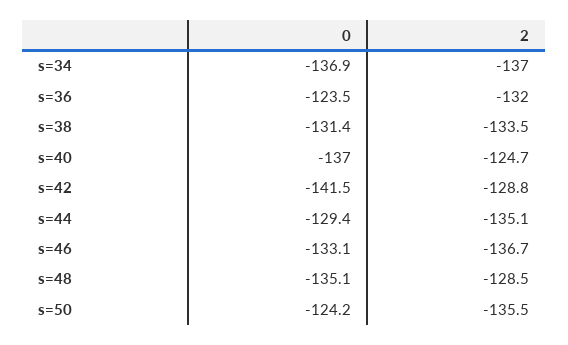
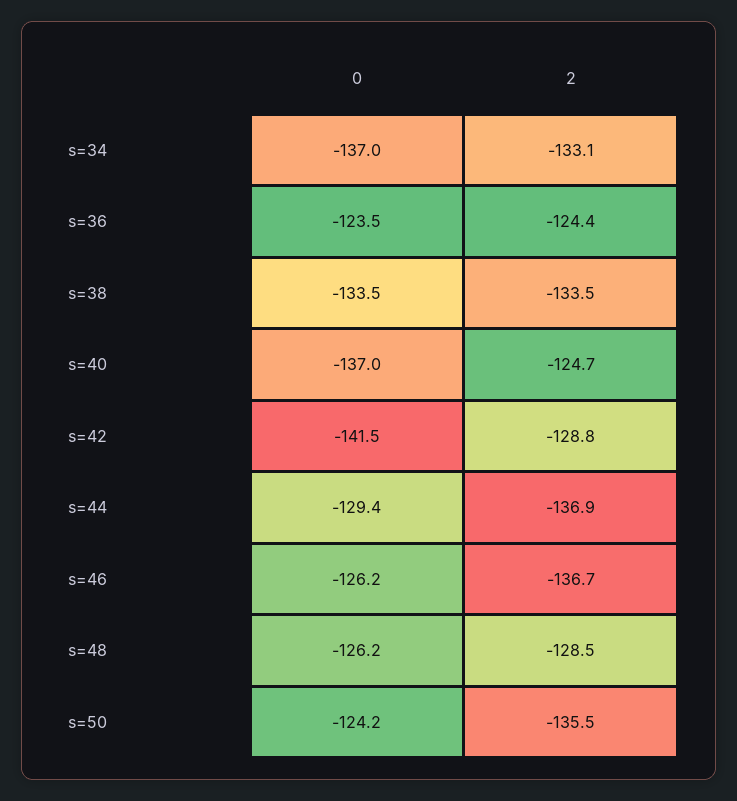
0, s=34: -136.9 -> -137
2, s=34: -137 -> -133.1
2, s=36: -132 -> -124.4
0, s=38: -131.4 -> -133.5
2, s=44: -135.1 -> -136.9
0, s=46: -133.1 -> -126.2
0, s=48: -135.1 -> -126.2

